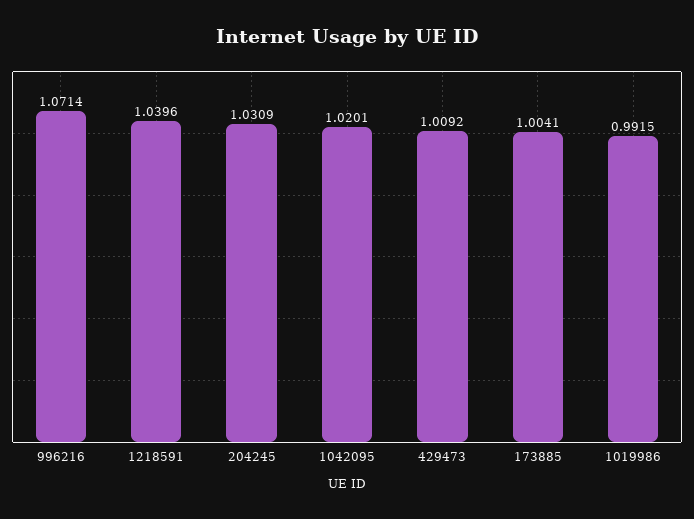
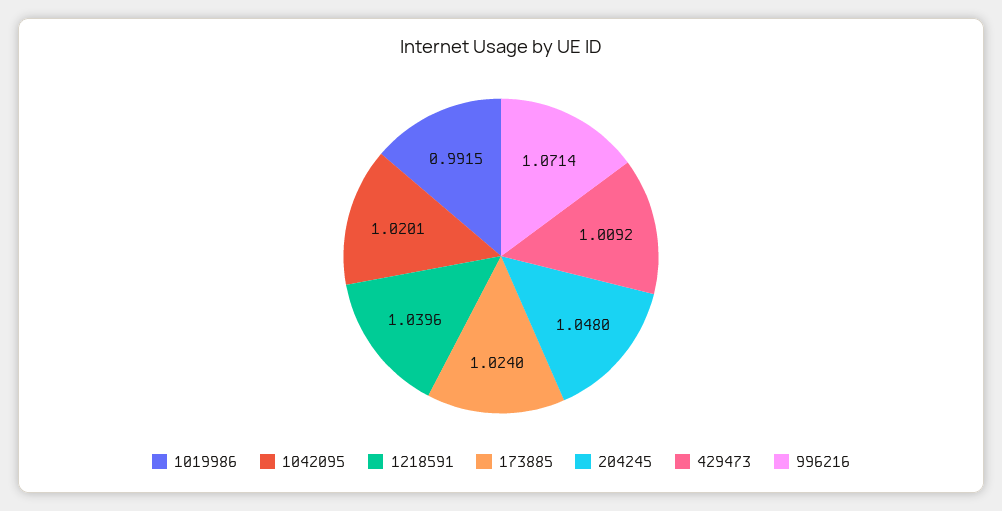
204245: 1.0309 -> 1.048
173885: 1.0041 -> 1.024

